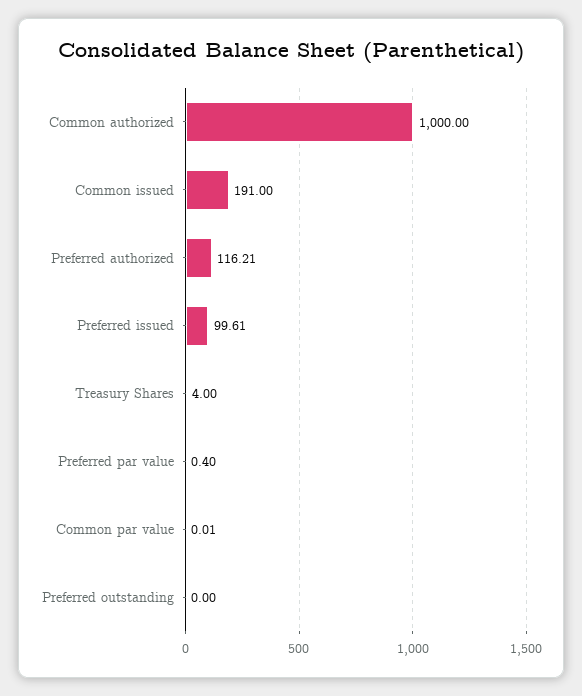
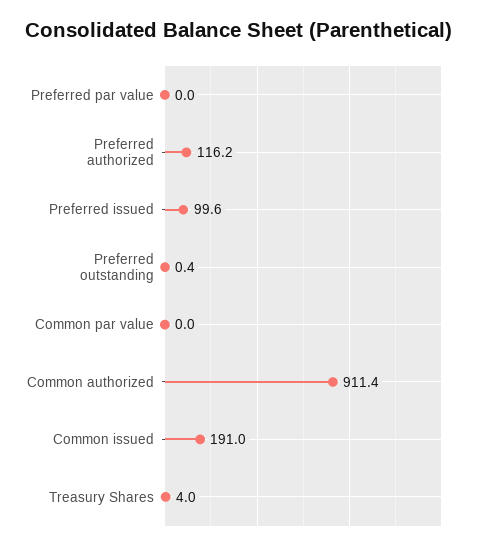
Common authorized: 1000 -> 911.4
Preferred par value: 0.4 -> 0
Preferred outstanding: 0 -> 0.4

